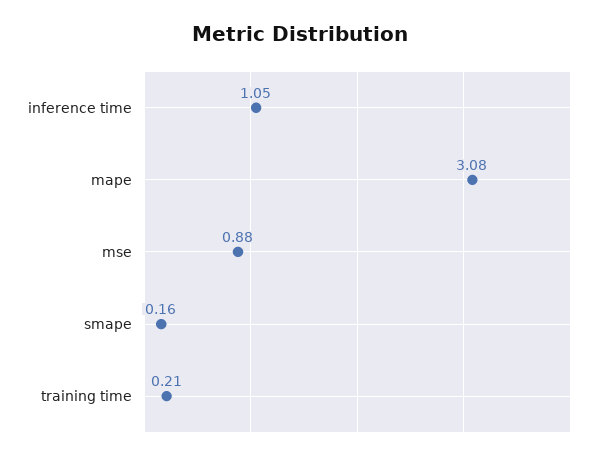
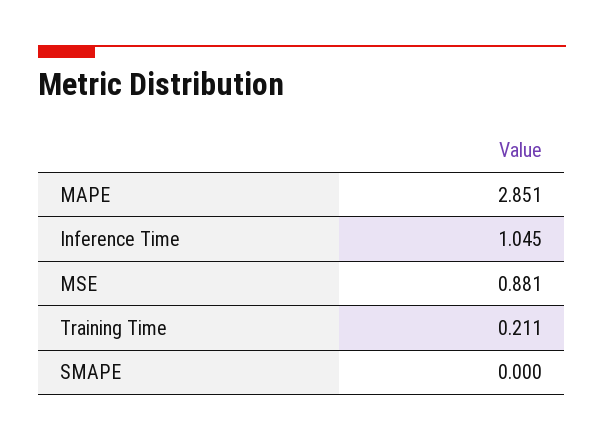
mape: 3.08 -> 2.851
smape: 0.16 -> 0

